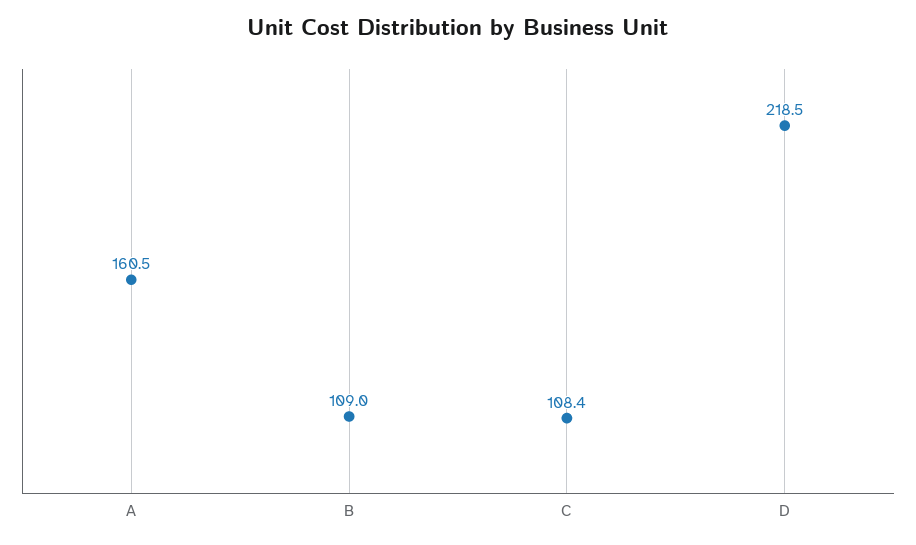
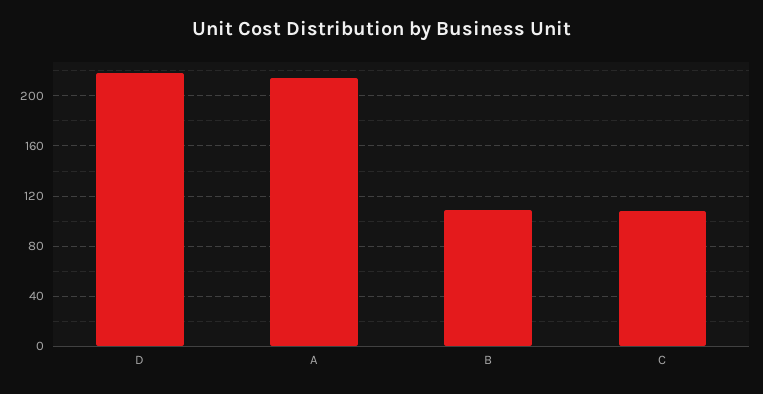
A: 160.5 -> 215

